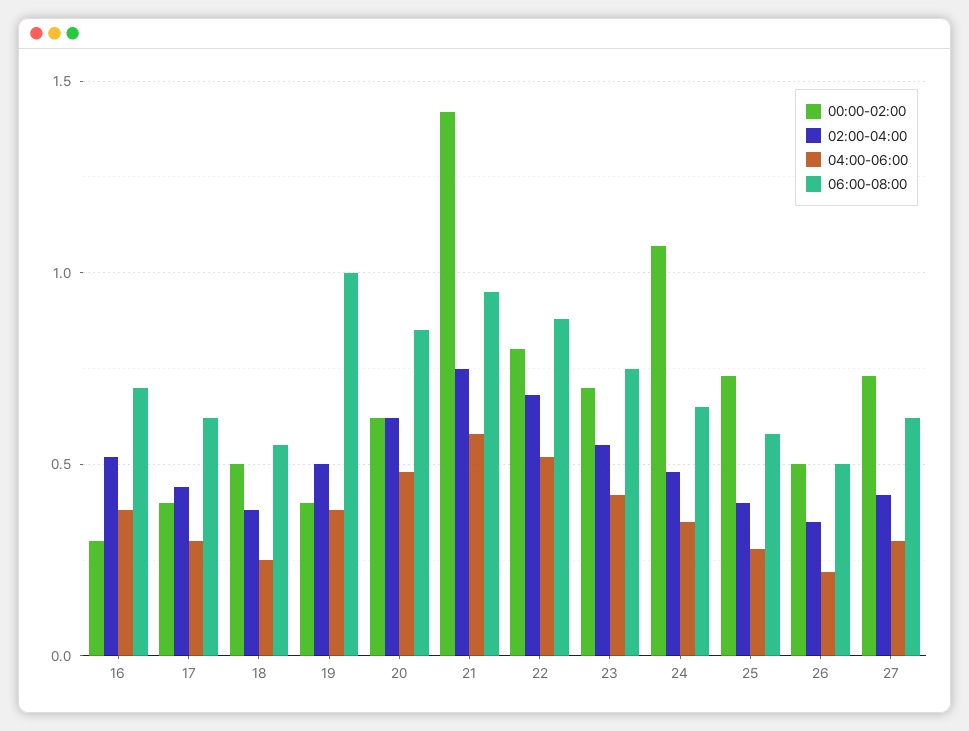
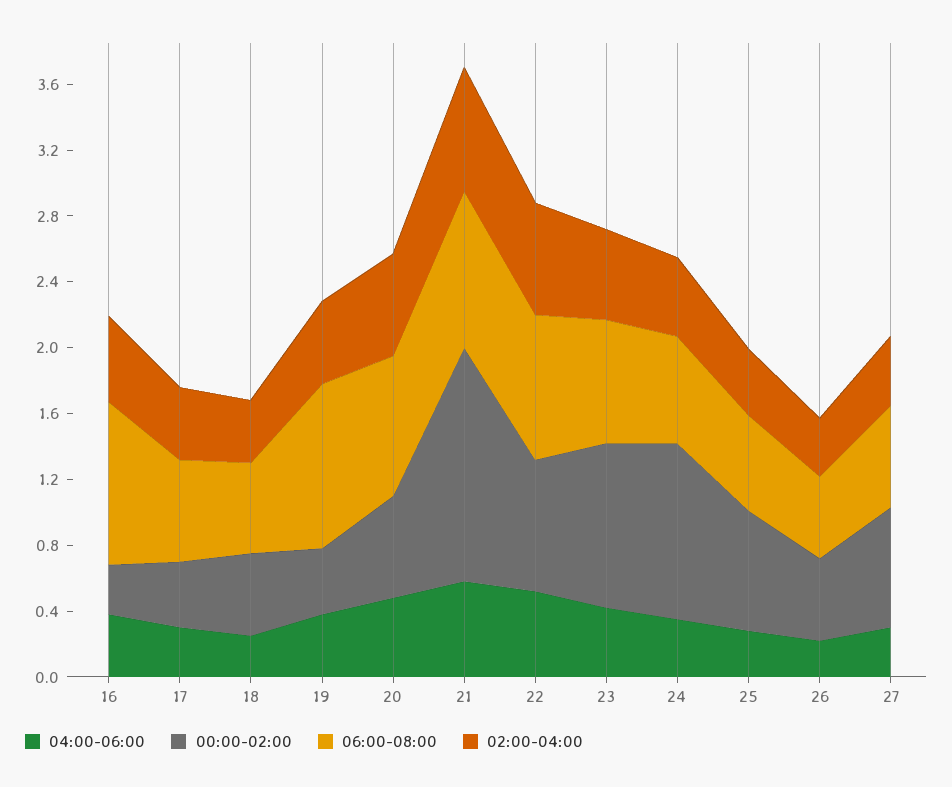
06:00-08:00, 16: 0.7 -> 1
00:00-02:00, 23: 0.7 -> 1

